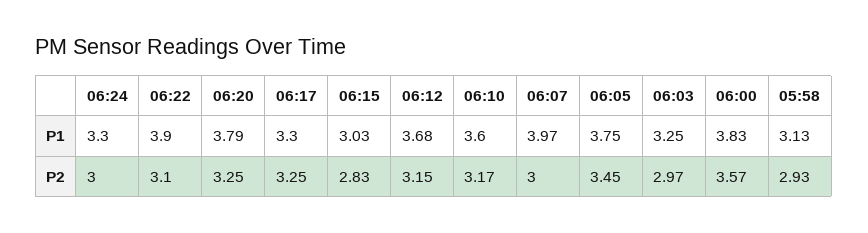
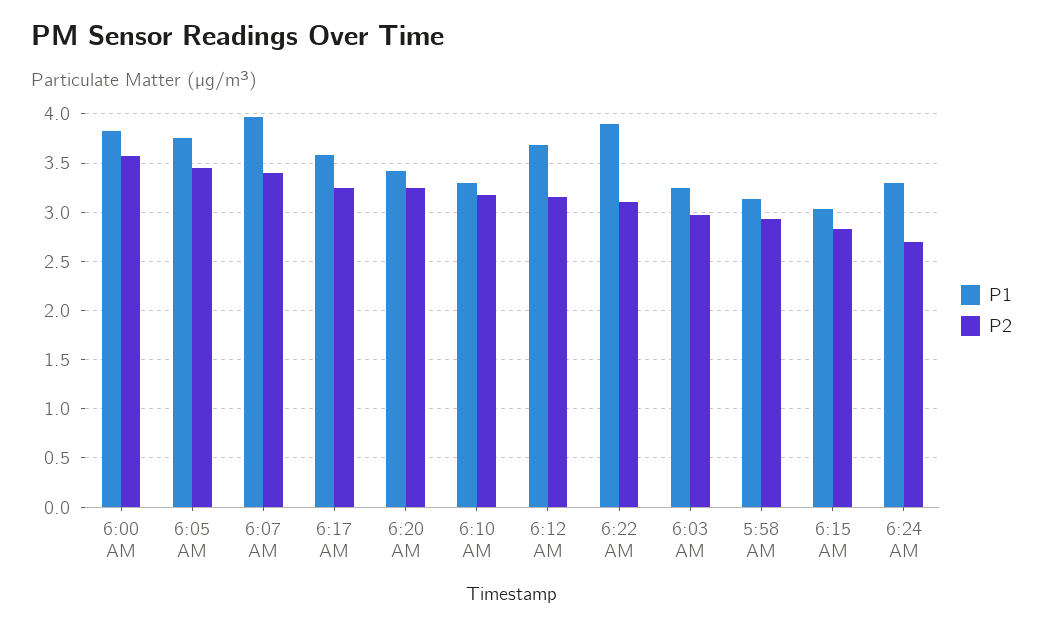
P1, 06:20: 3.79 -> 3.4
P1, 06:17: 3.3 -> 3.6
P1, 06:10: 3.6 -> 3.3
P2, 06:24: 3 -> 2.7
P2, 06:07: 3 -> 3.4

